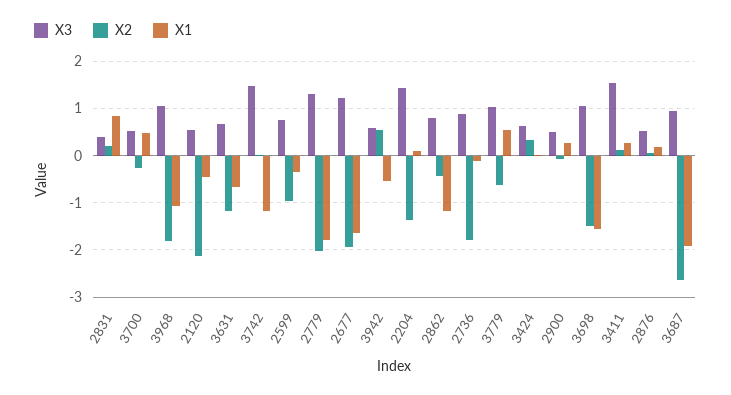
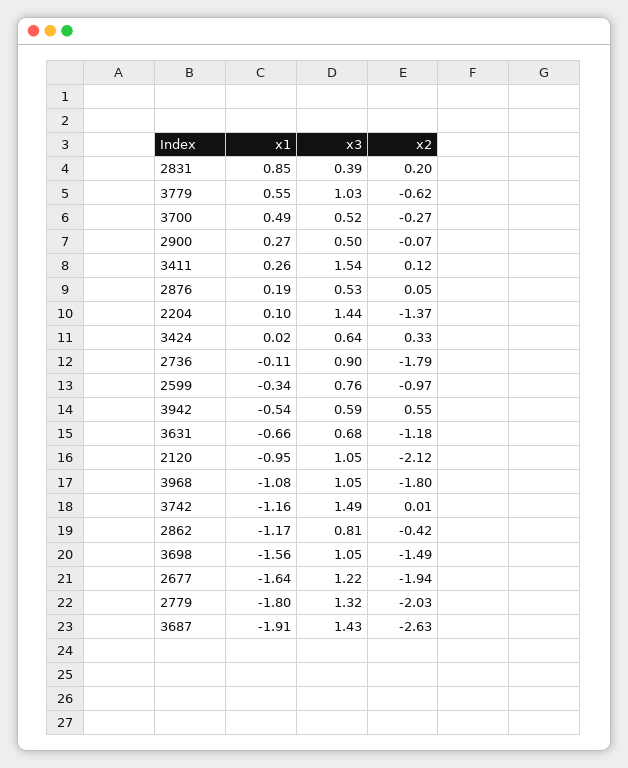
X3, 2120: 0.6 -> 1.05
X1, 2120: -0.4 -> -0.95
X3, 3687: 1 -> 1.43

